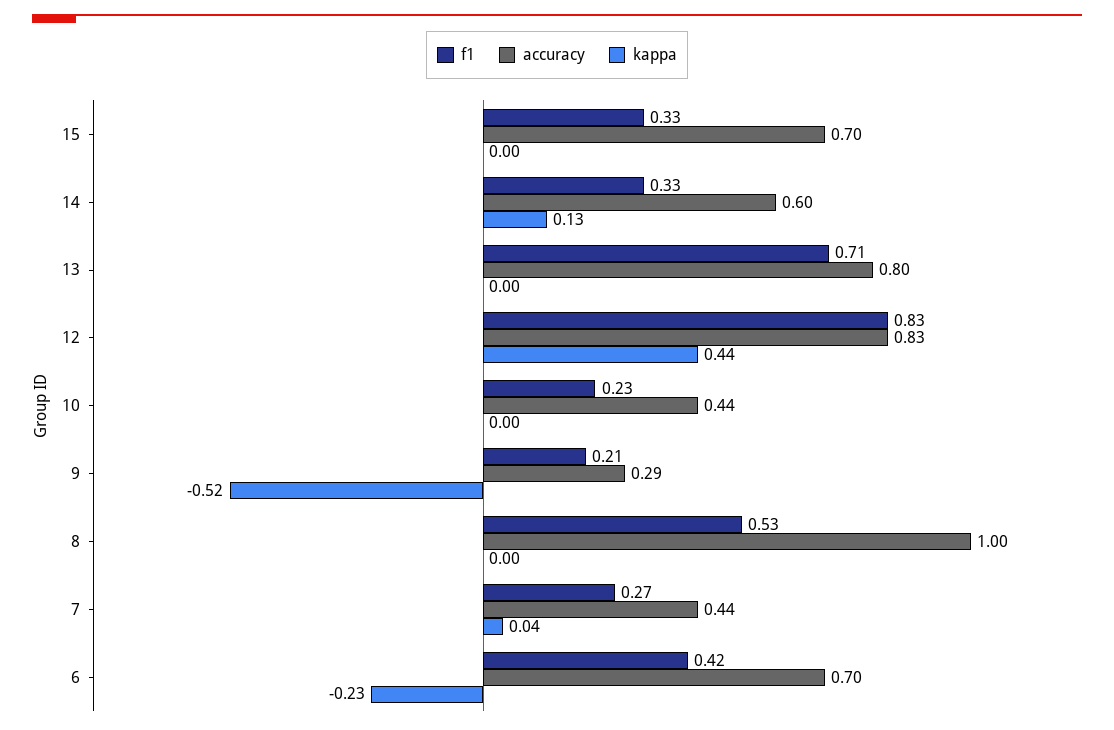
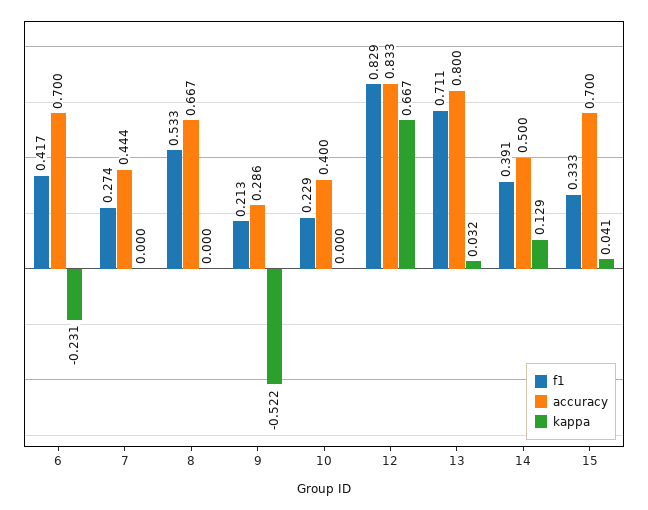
kappa, 15: 0 -> 0.041
f1, 14: 0.33 -> 0.391
accuracy, 14: 0.6 -> 0.5
kappa, 13: 0 -> 0.032
kappa, 12: 0.44 -> 0.667
accuracy, 10: 0.44 -> 0.4
accuracy, 8: 1 -> 0.667
kappa, 7: 0.04 -> 0

